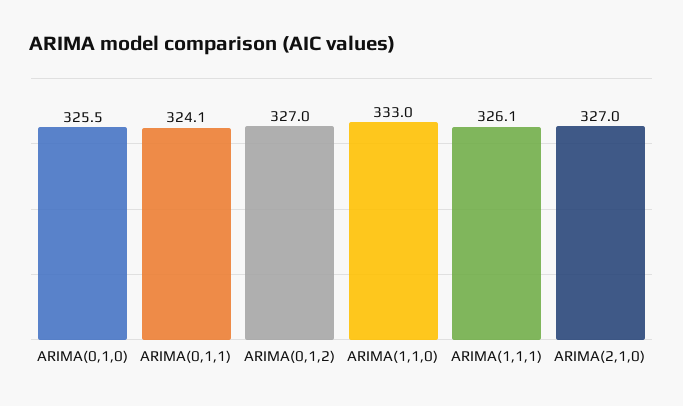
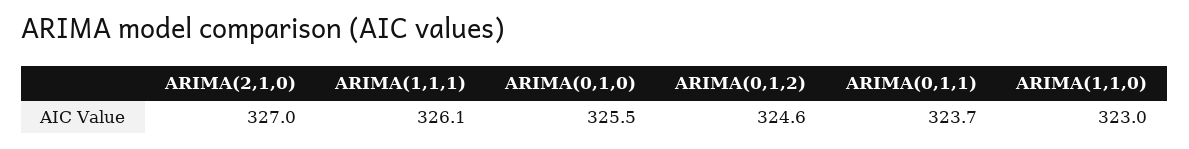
ARIMA(0,1,1): 324.1 -> 323.7
ARIMA(0,1,2): 327 -> 324.6
ARIMA(1,1,0): 333 -> 323

